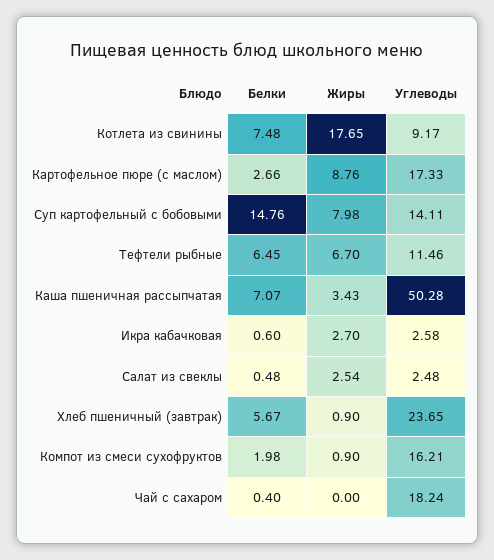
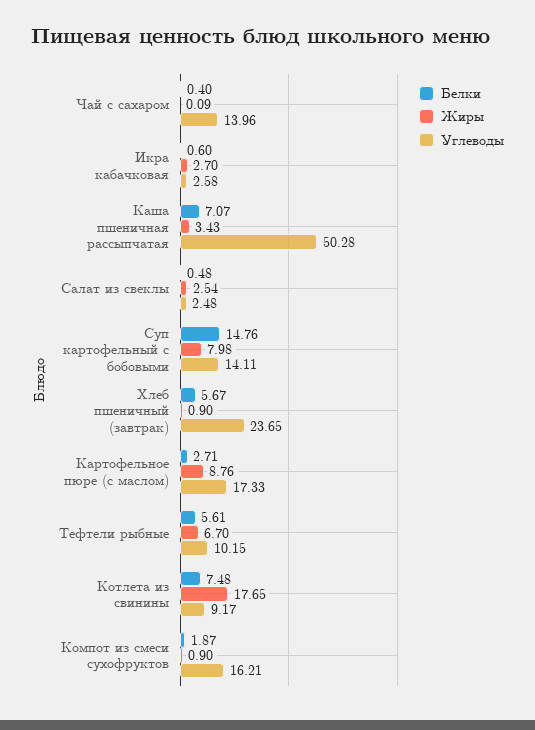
Белки, Картофельное пюре (с маслом): 2.66 -> 2.71
Белки, Тефтели рыбные: 6.45 -> 5.61
Углеводы, Тефтели рыбные: 11.46 -> 10.15
Белки, Компот из смеси сухофруктов: 1.98 -> 1.87
Жиры, Чай с сахаром: 0 -> 0.09
Углеводы, Чай с сахаром: 18.24 -> 13.96

